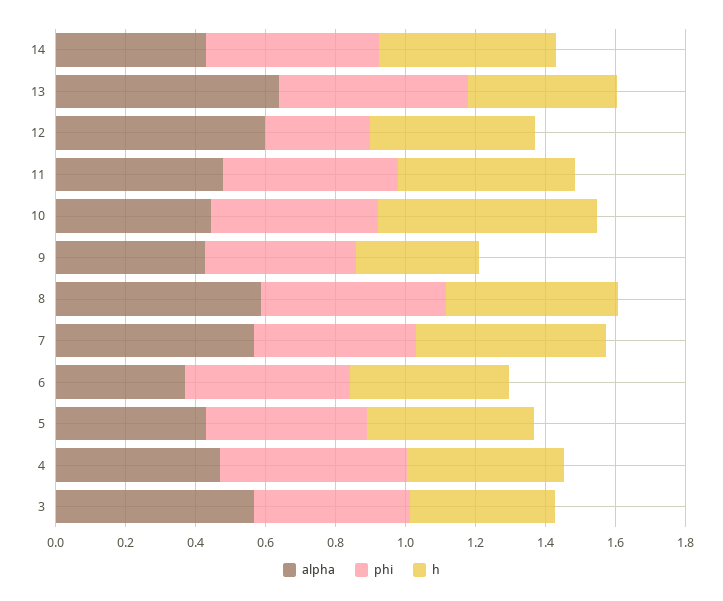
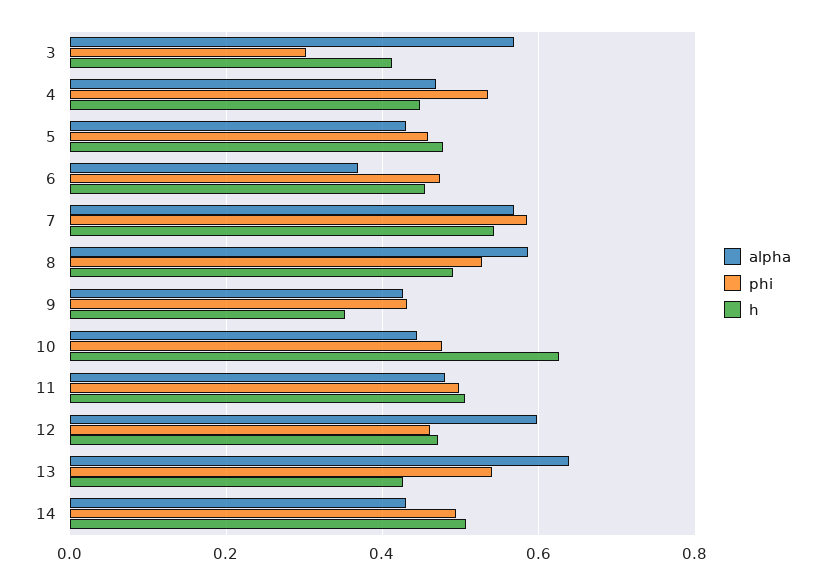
phi, 12: 0.3 -> 0.46
phi, 7: 0.45 -> 0.58
phi, 3: 0.45 -> 0.3

